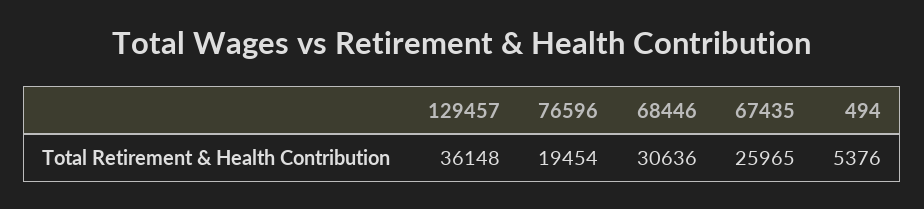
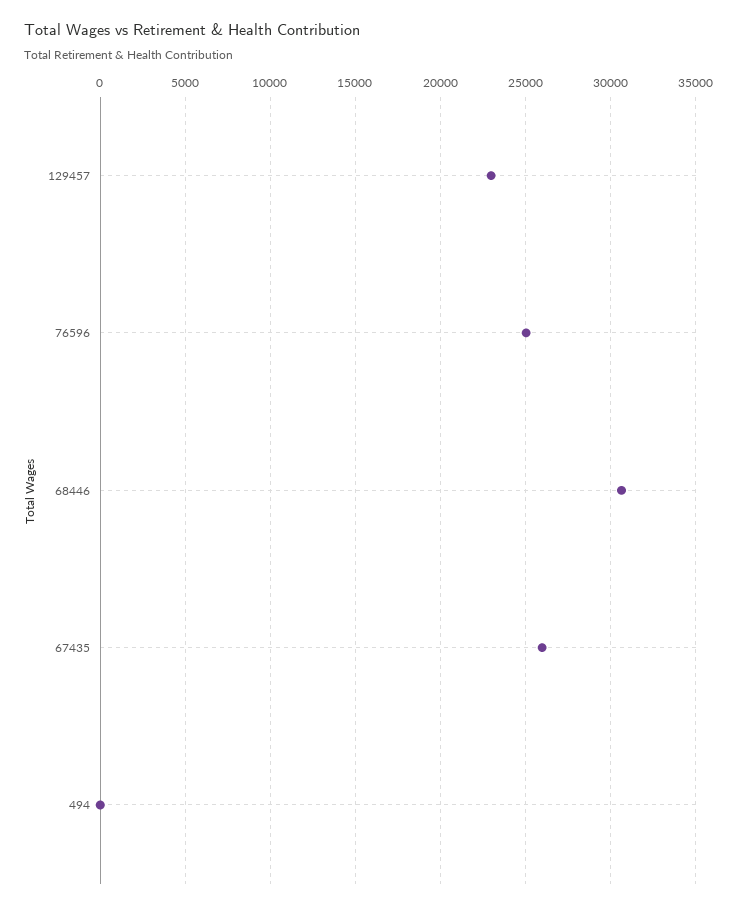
129457: 36148 -> 23000
76596: 19454 -> 25000
494: 5376 -> 0

